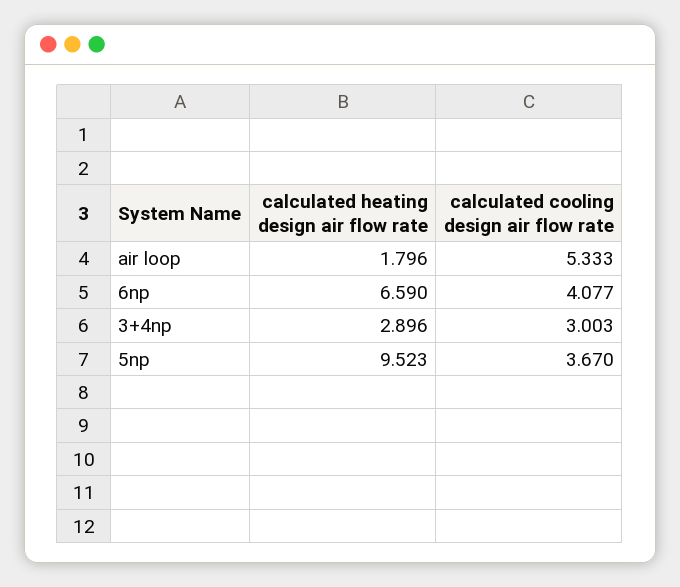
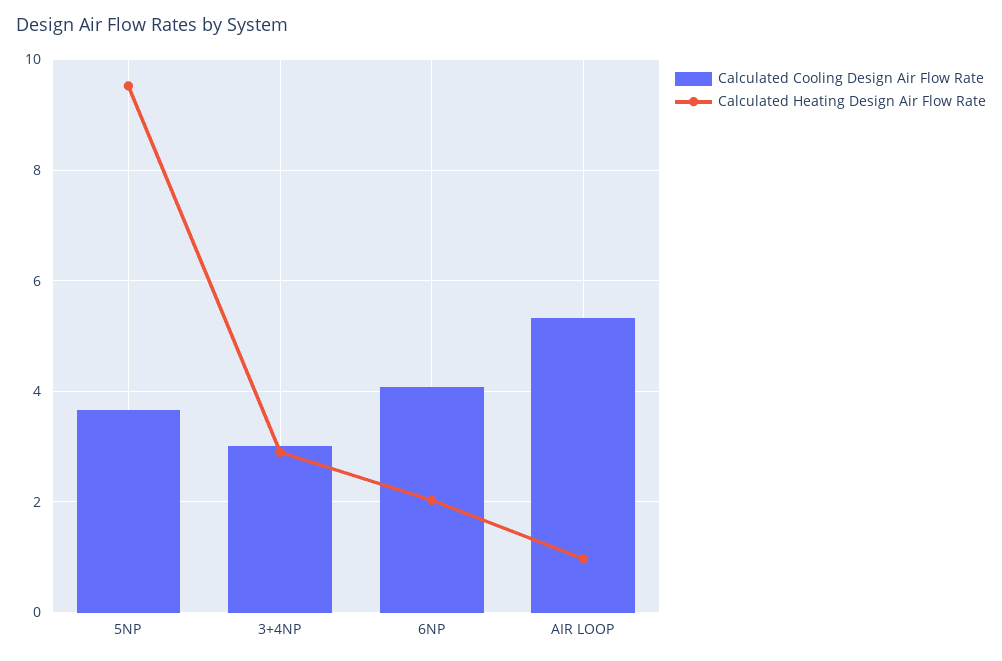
calculated heating design air flow rate, air loop: 1.796 -> 1
calculated heating design air flow rate, 6np: 6.59 -> 2

